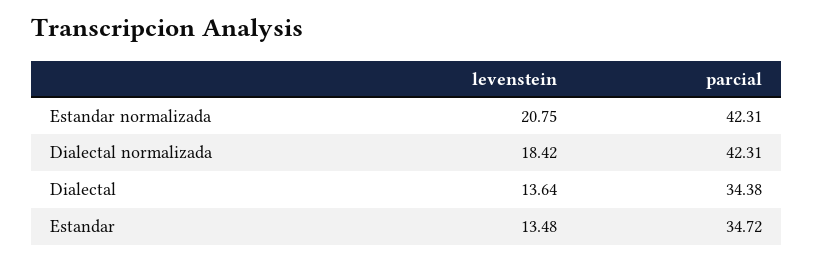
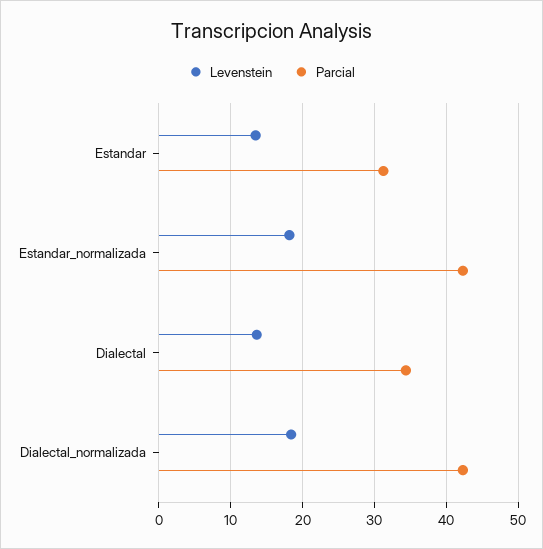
levenstein, Estandar normalizada: 20.75 -> 18
parcial, Estandar: 34.72 -> 31

